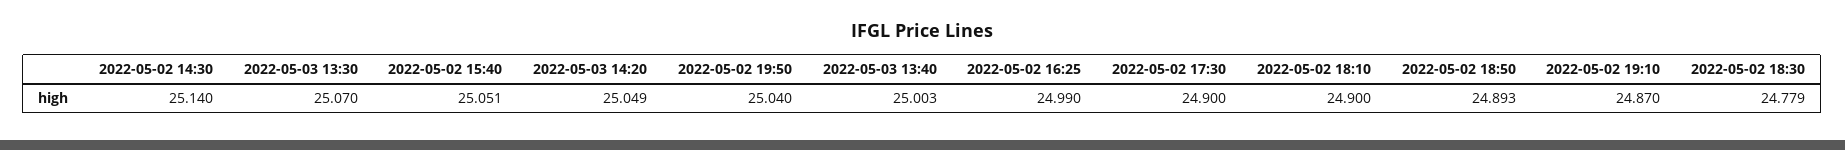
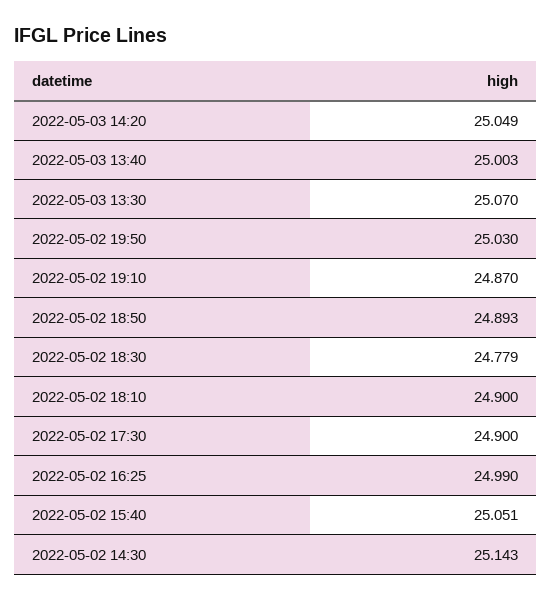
2022-05-02 14:30: 25.14 -> 25.143
2022-05-02 19:50: 25.04 -> 25.03

